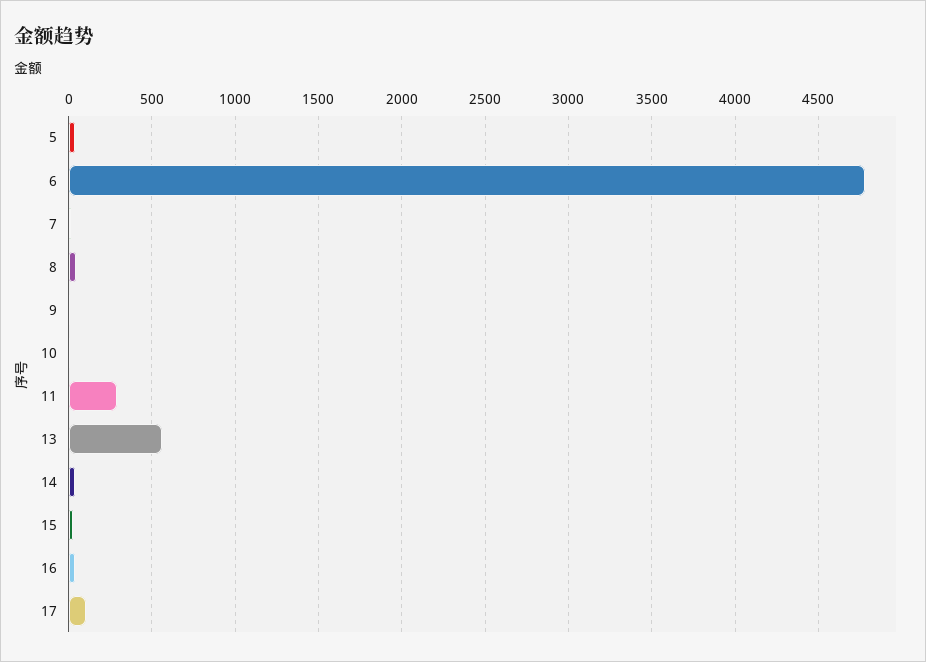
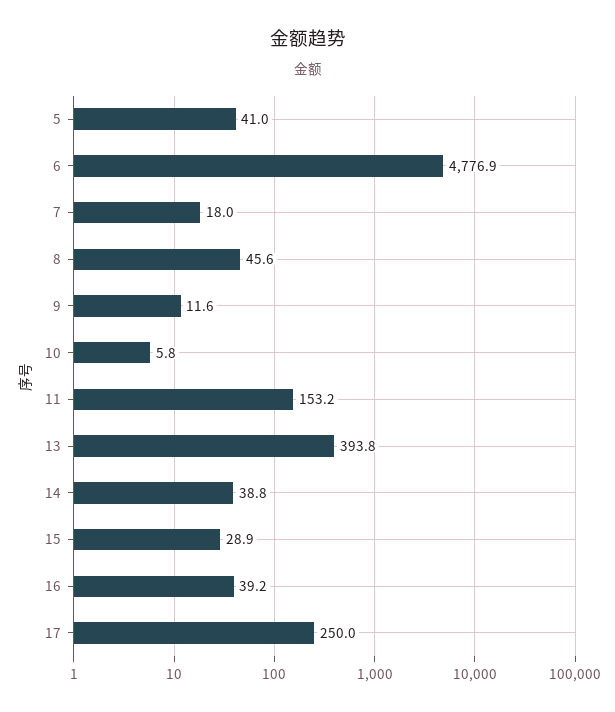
11: 300 -> 153.2
13: 550 -> 393.8
17: 100 -> 250

